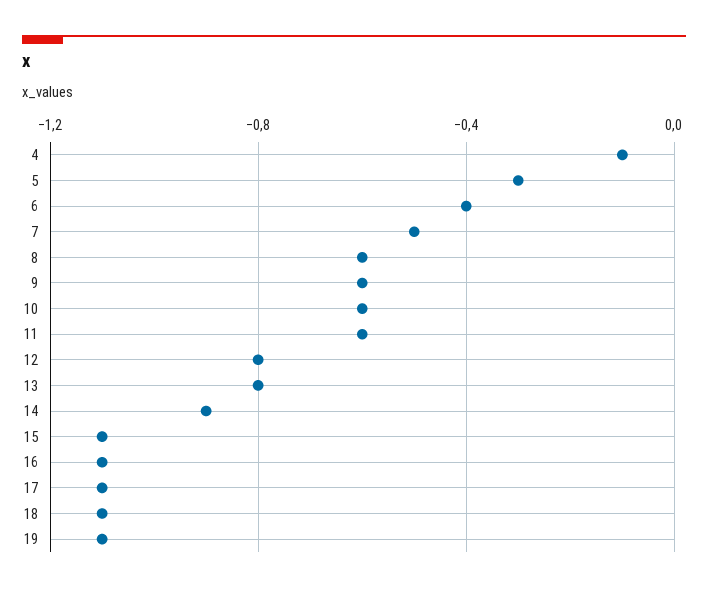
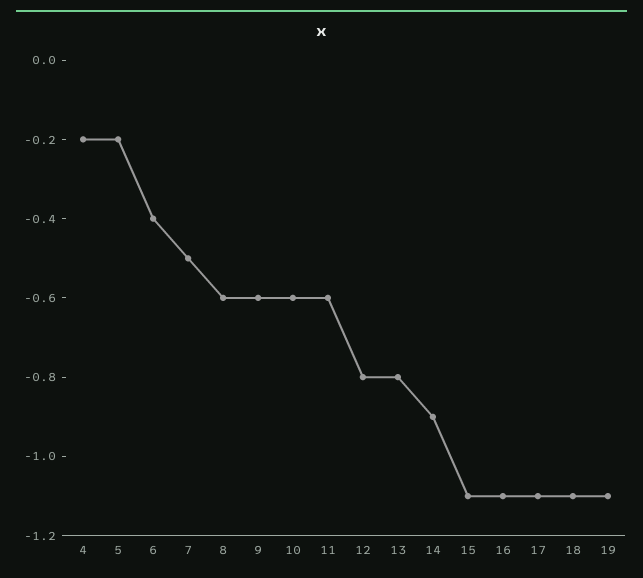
4: -0.1 -> -0.2
5: -0.3 -> -0.2

